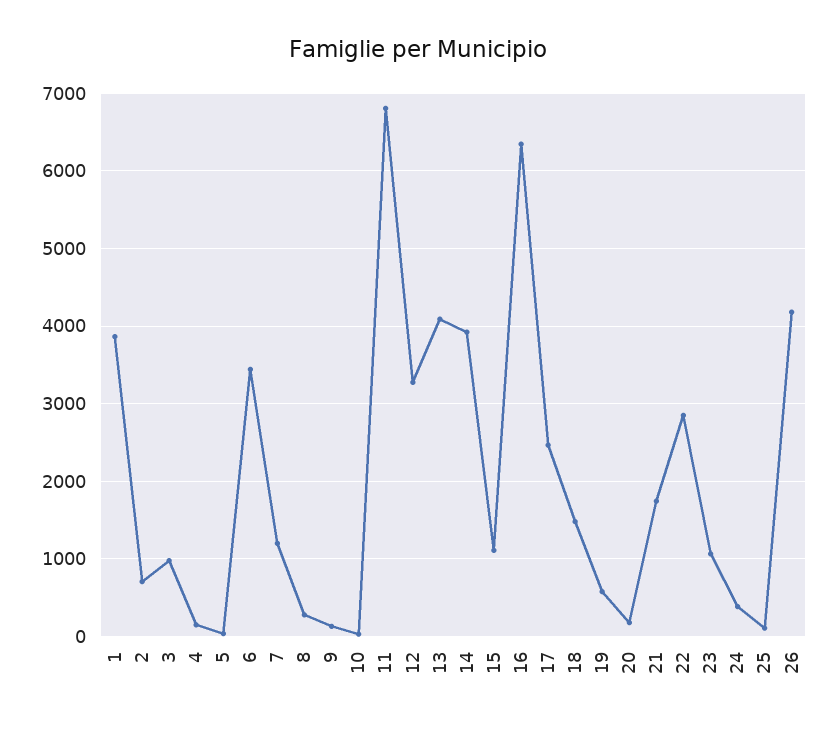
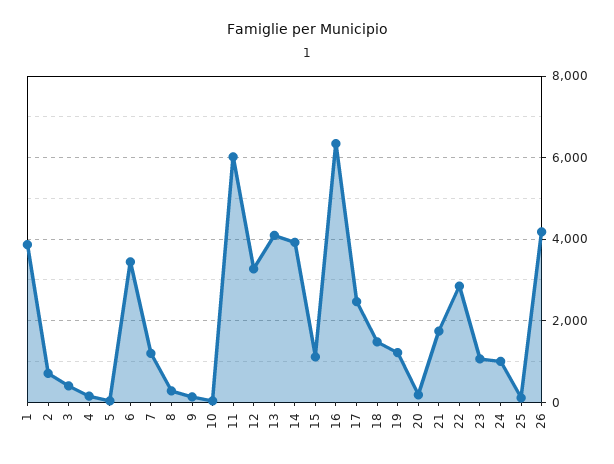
3: 1000 -> 400
11: 6800 -> 6000
19: 600 -> 1200
24: 400 -> 1000

